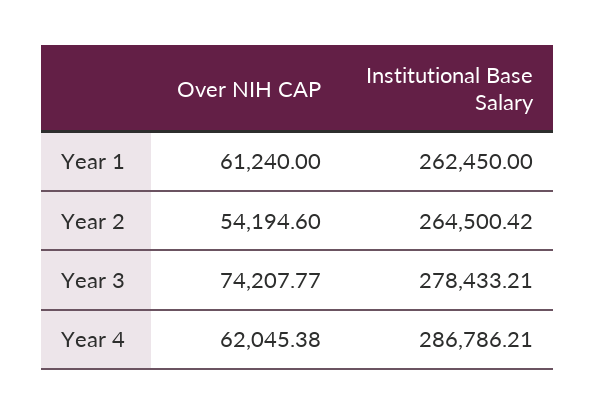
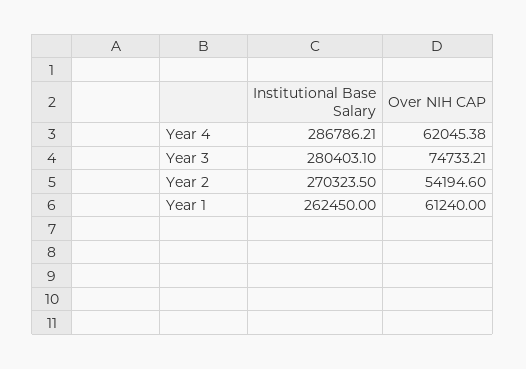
Institutional Base Salary, Year 2: 264500.42 -> 270323.5
Over NIH CAP, Year 3: 74207.77 -> 74733.21
Institutional Base Salary, Year 3: 278433.21 -> 280403.1

